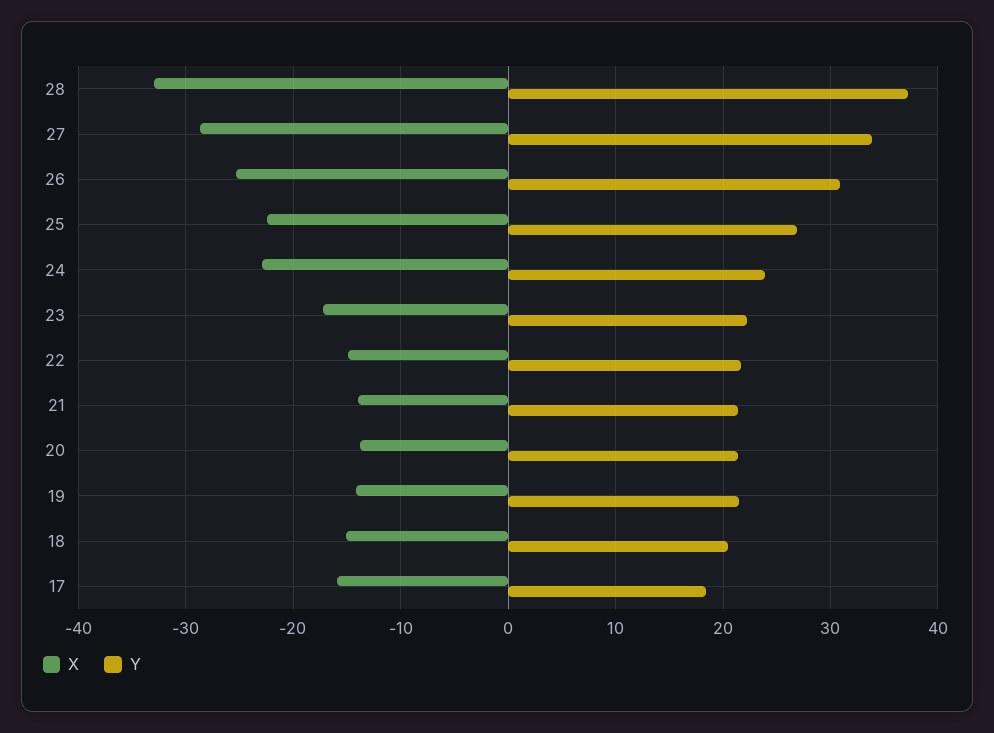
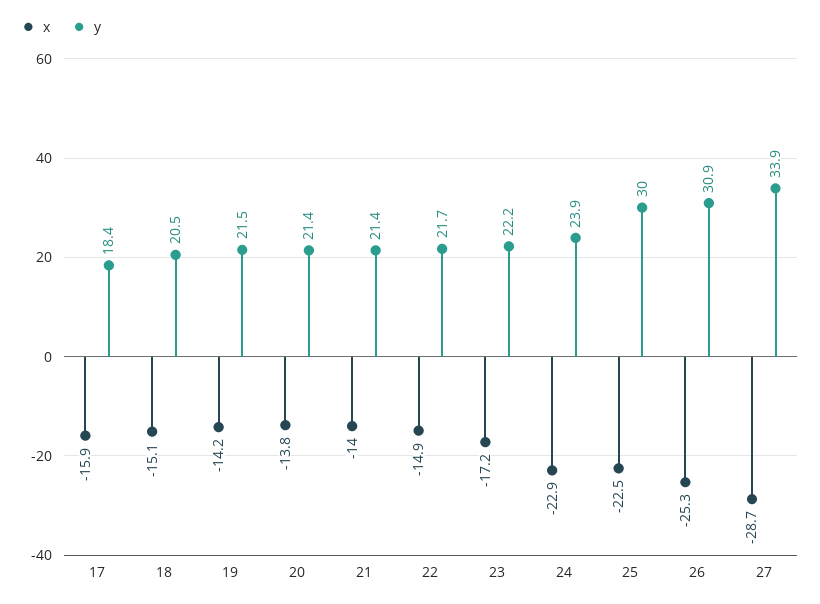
X, 28: -33 -> none
Y, 28: 37 -> none
Y, 25: 27 -> 30

